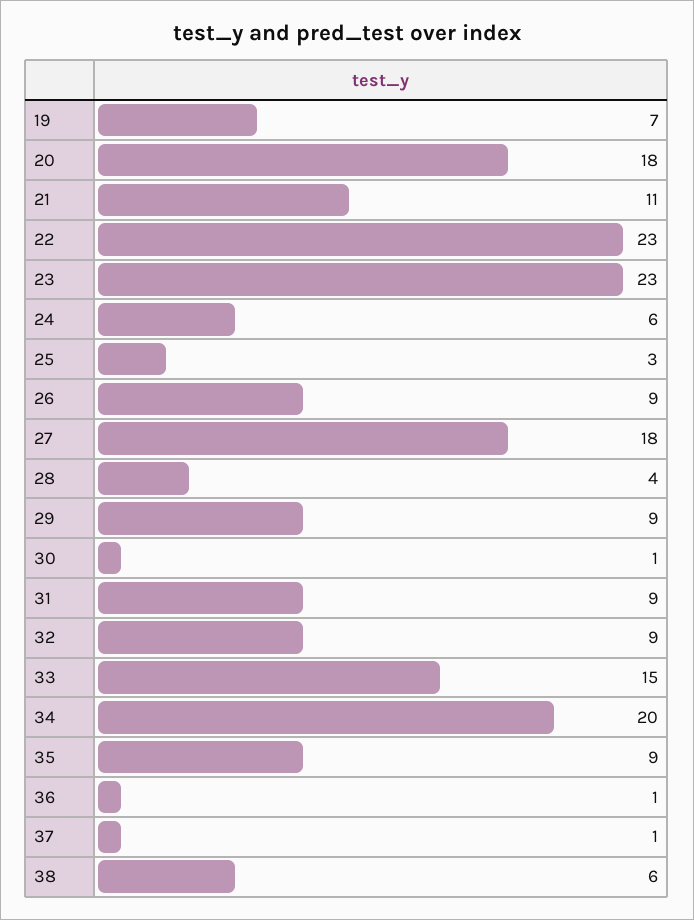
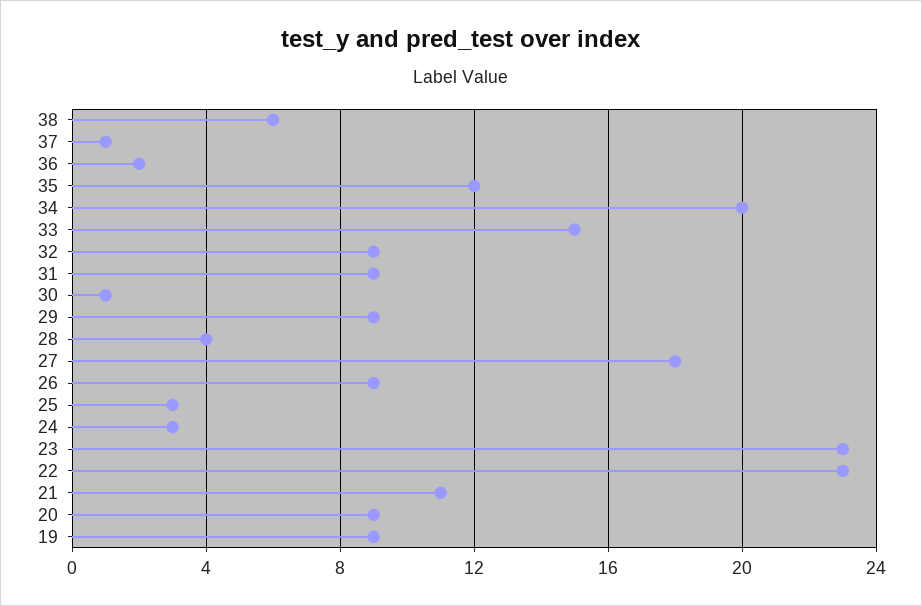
19: 7 -> 9
20: 18 -> 9
24: 6 -> 3
35: 9 -> 12
36: 1 -> 2

